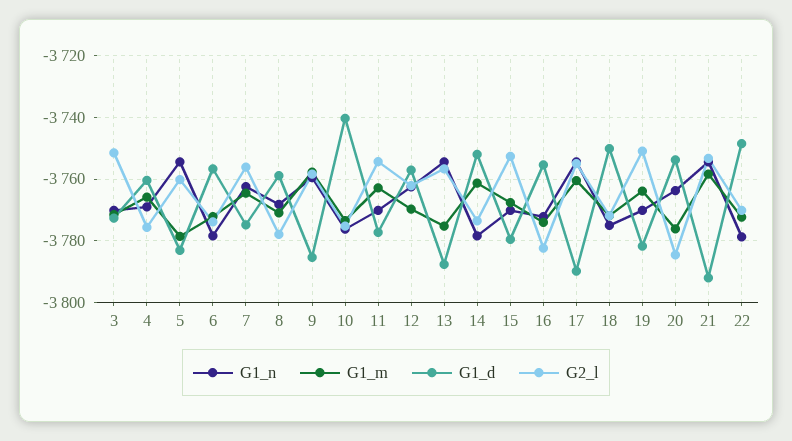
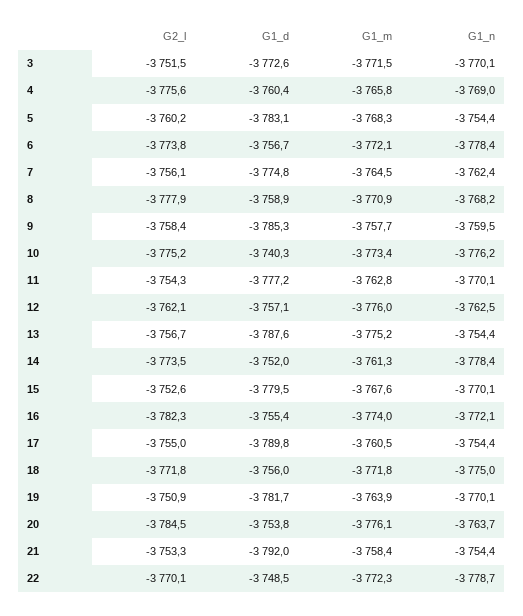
G1_m, 5: -3778 -> -3768.3
G1_m, 12: -3770 -> -3776
G1_d, 18: -3750 -> -3756

